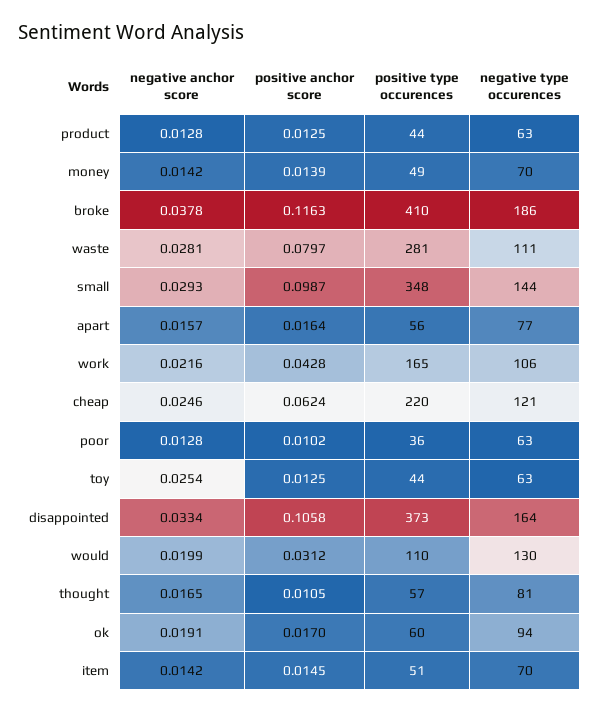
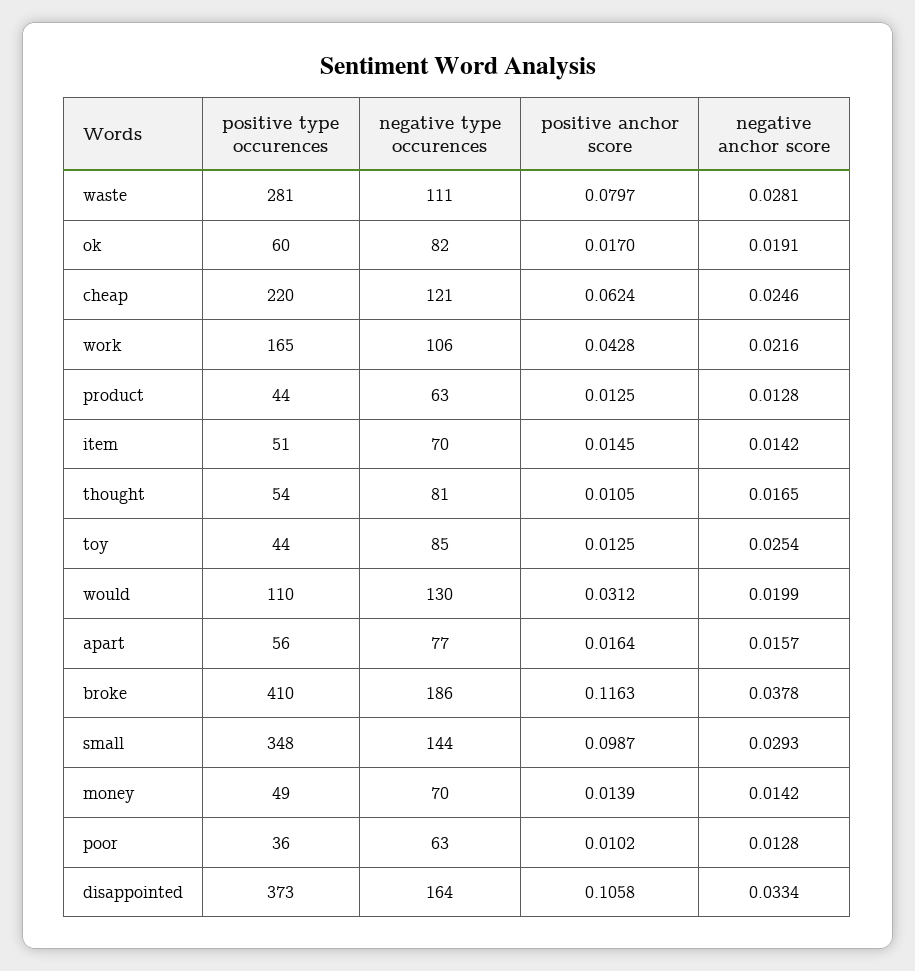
negative type occurences, toy: 63 -> 85
positive type occurences, thought: 57 -> 54
negative type occurences, ok: 94 -> 82

